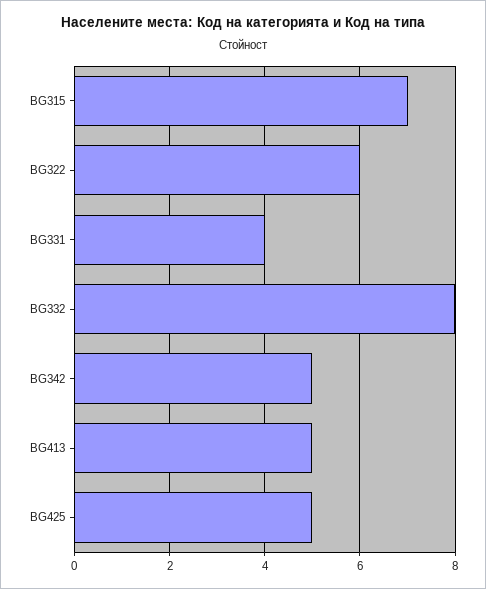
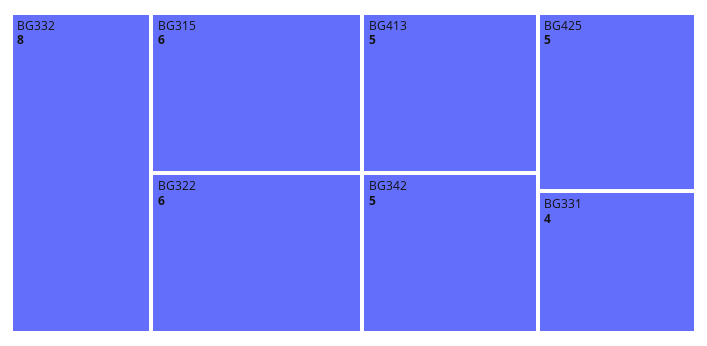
BG315: 7 -> 6

